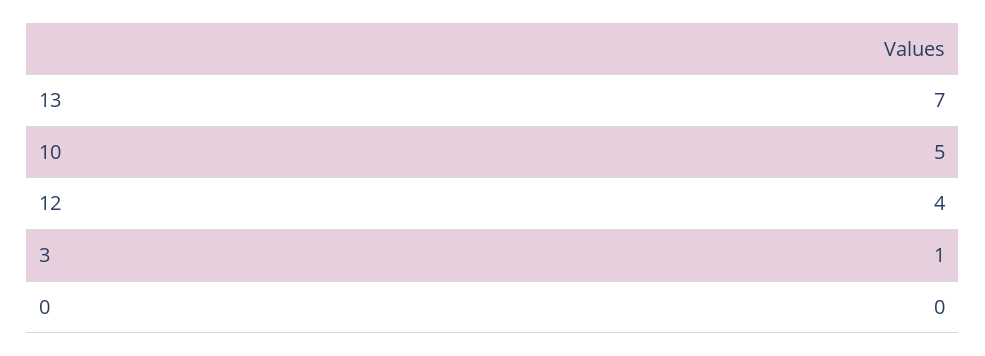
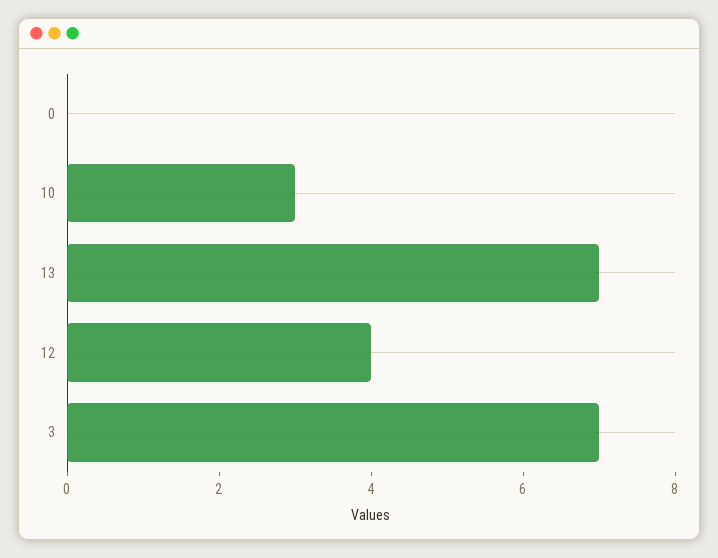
10: 5 -> 3
3: 1 -> 7

